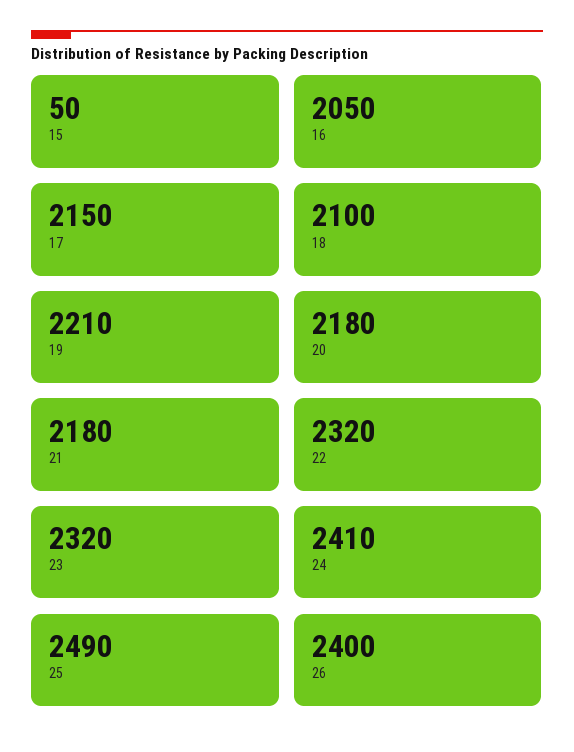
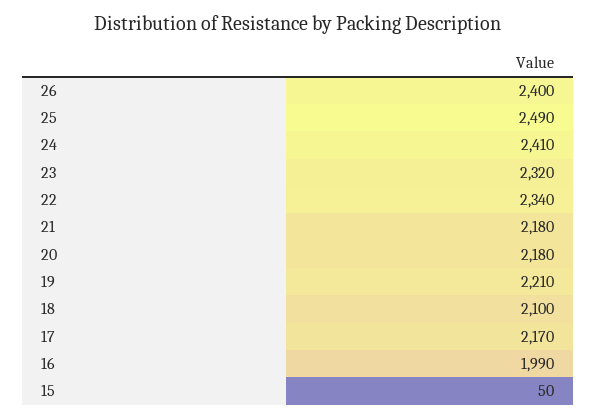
16: 2050 -> 1990
17: 2150 -> 2170
22: 2320 -> 2340

